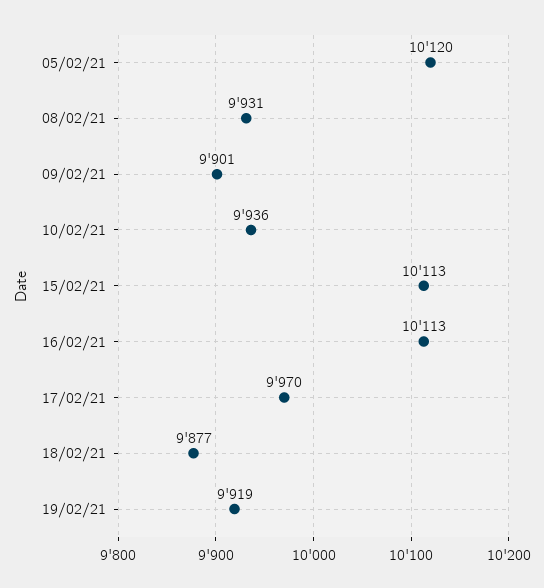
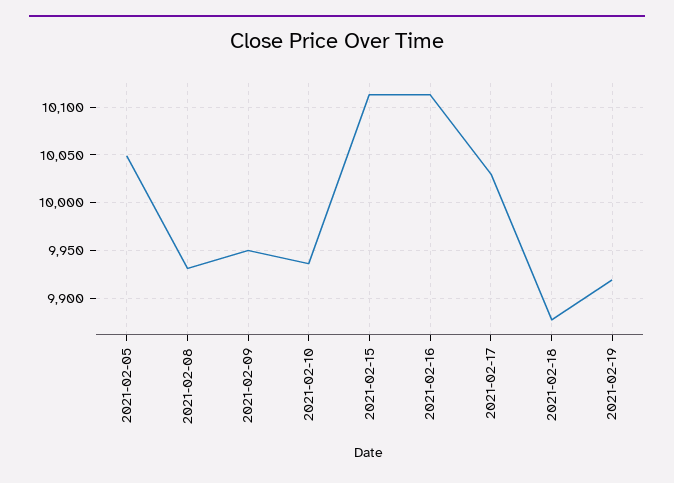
05/02/21: 10120 -> 10050
09/02/21: 9901 -> 9950
17/02/21: 9970 -> 10030

